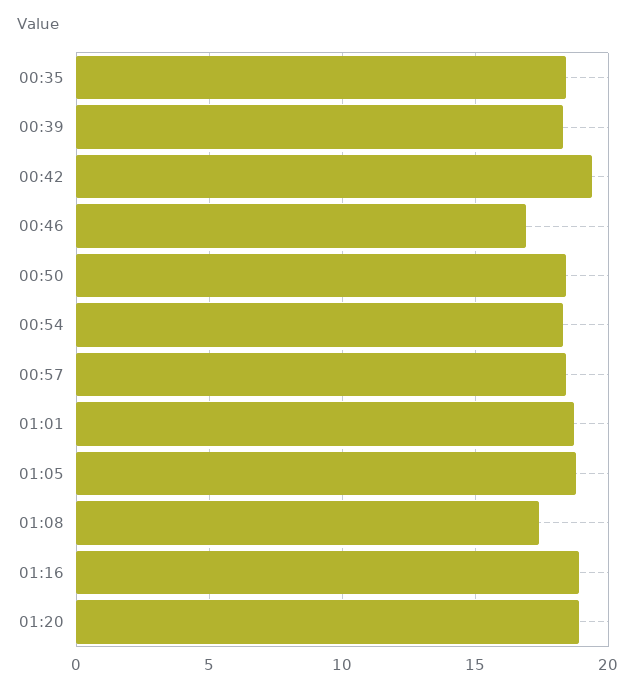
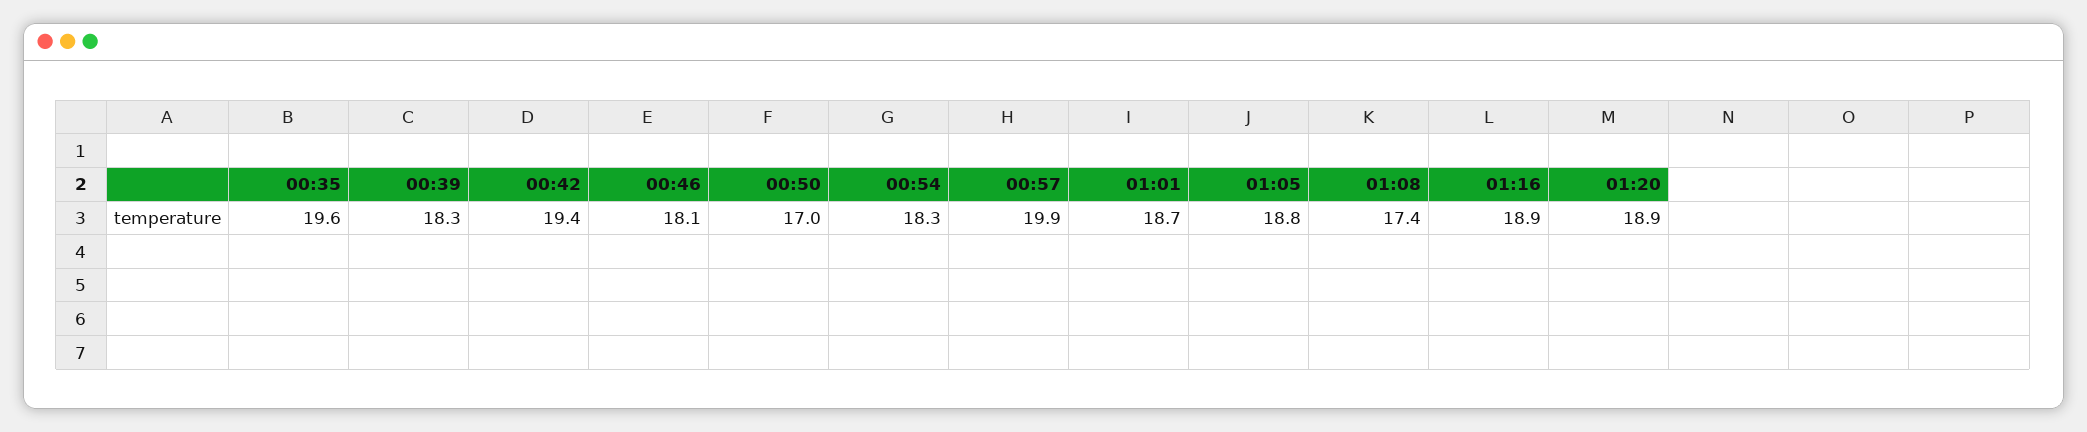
00:35: 18.5 -> 19.6
00:46: 17 -> 18.1
00:50: 18.5 -> 17
00:57: 18.5 -> 19.9

